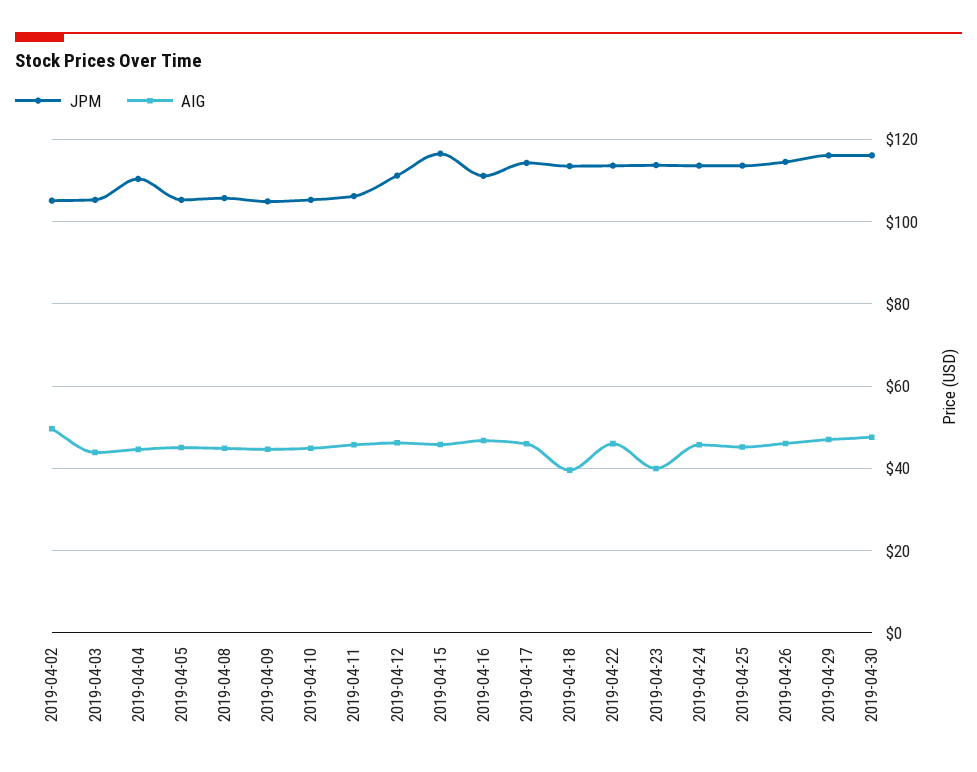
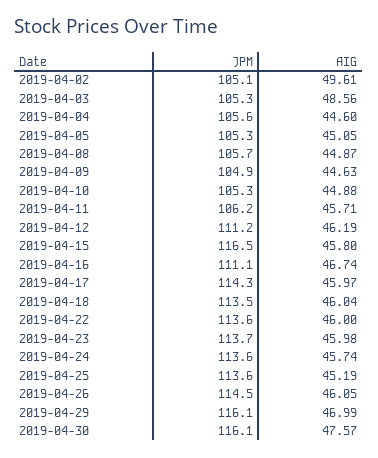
AIG, 2019-04-03: 44 -> 48.56
JPM, 2019-04-04: 110 -> 105.6
AIG, 2019-04-18: 40 -> 46.04
AIG, 2019-04-23: 40 -> 45.98

